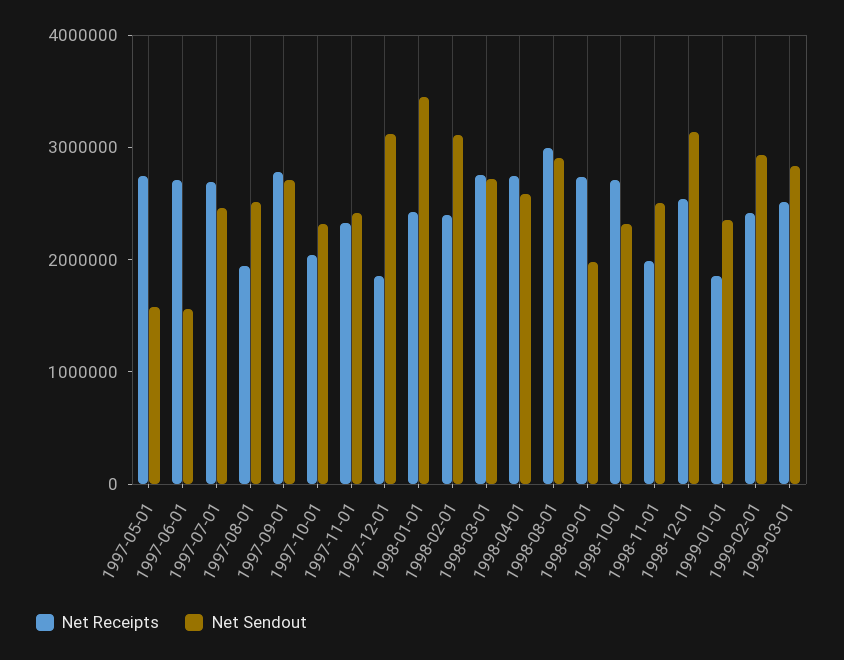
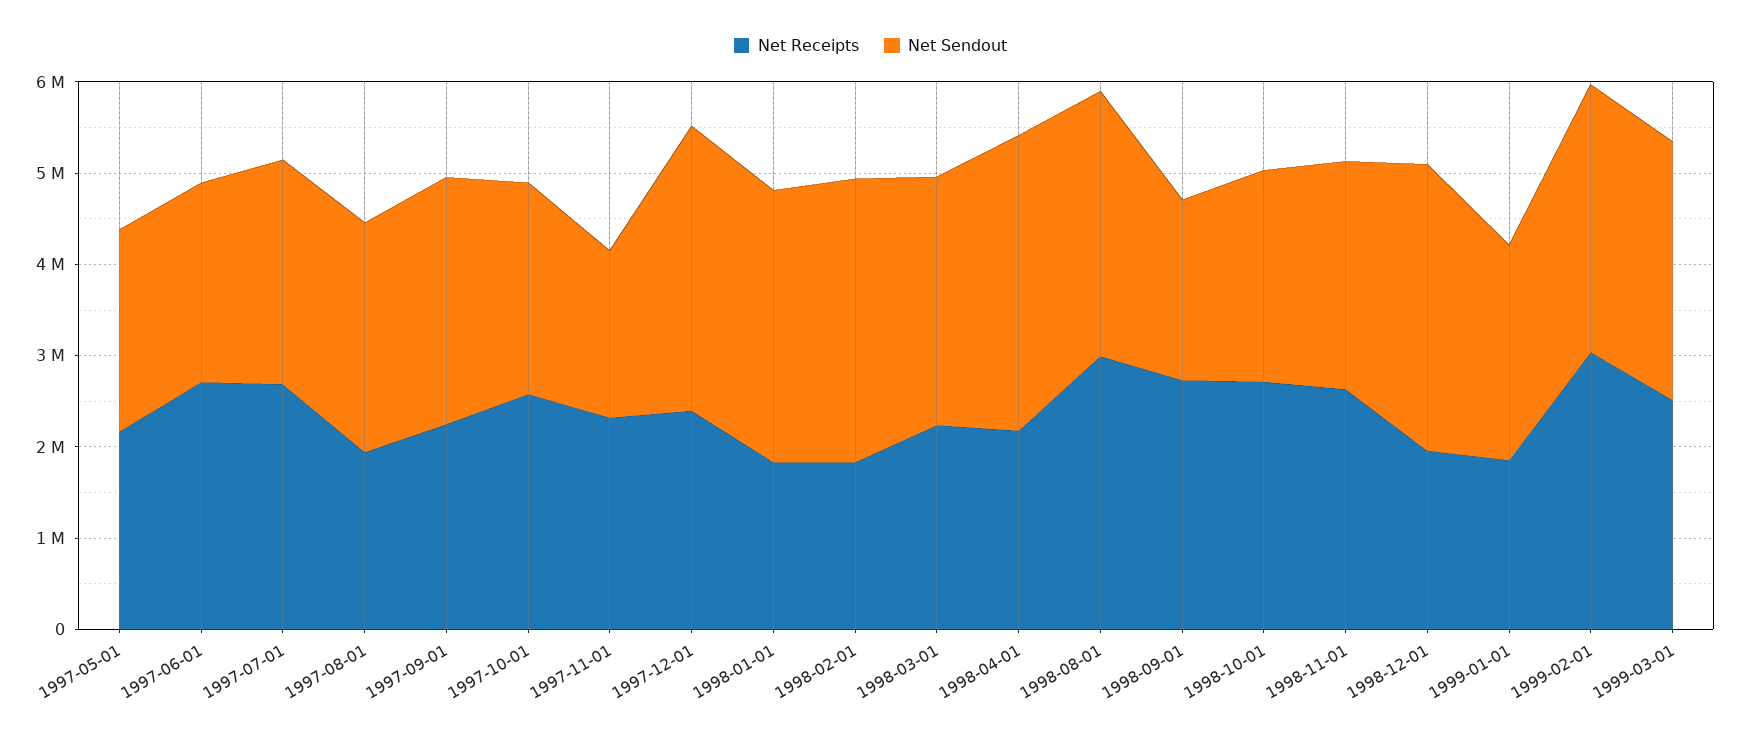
Net Receipts, 1997-05-01: 2800000 -> 2200000
Net Sendout, 1997-05-01: 1600000 -> 2200000
Net Sendout, 1997-06-01: 1600000 -> 2200000
Net Receipts, 1997-09-01: 2800000 -> 2200000
Net Receipts, 1997-10-01: 2000000 -> 2600000
Net Sendout, 1997-11-01: 2400000 -> 1800000
Net Receipts, 1997-12-01: 1800000 -> 2400000
Net Receipts, 1998-01-01: 2400000 -> 1800000
Net Sendout, 1998-01-01: 3400000 -> 3000000
Net Receipts, 1998-02-01: 2400000 -> 1800000
Net Receipts, 1998-03-01: 2800000 -> 2200000
Net Receipts, 1998-04-01: 2800000 -> 2200000
Net Sendout, 1998-04-01: 2600000 -> 3200000
Net Receipts, 1998-11-01: 2000000 -> 2600000
Net Receipts, 1998-12-01: 2600000 -> 2000000
Net Receipts, 1999-02-01: 2400000 -> 3000000

